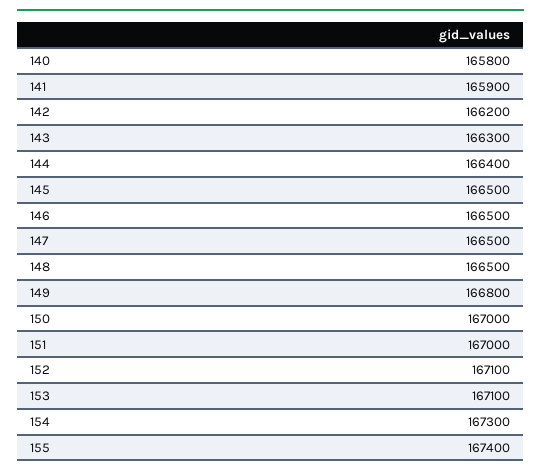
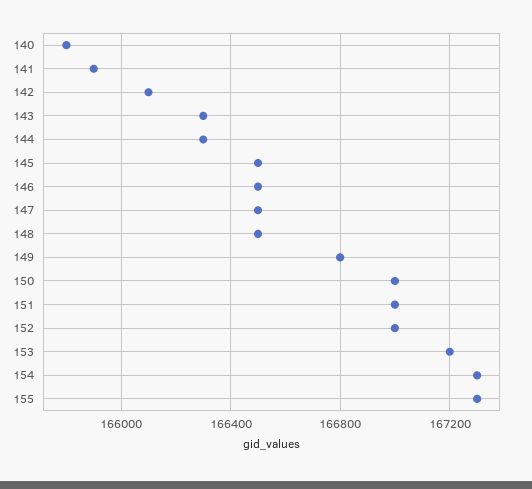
142: 166200 -> 166100
144: 166400 -> 166300
152: 167100 -> 167000
153: 167100 -> 167200
155: 167400 -> 167300

